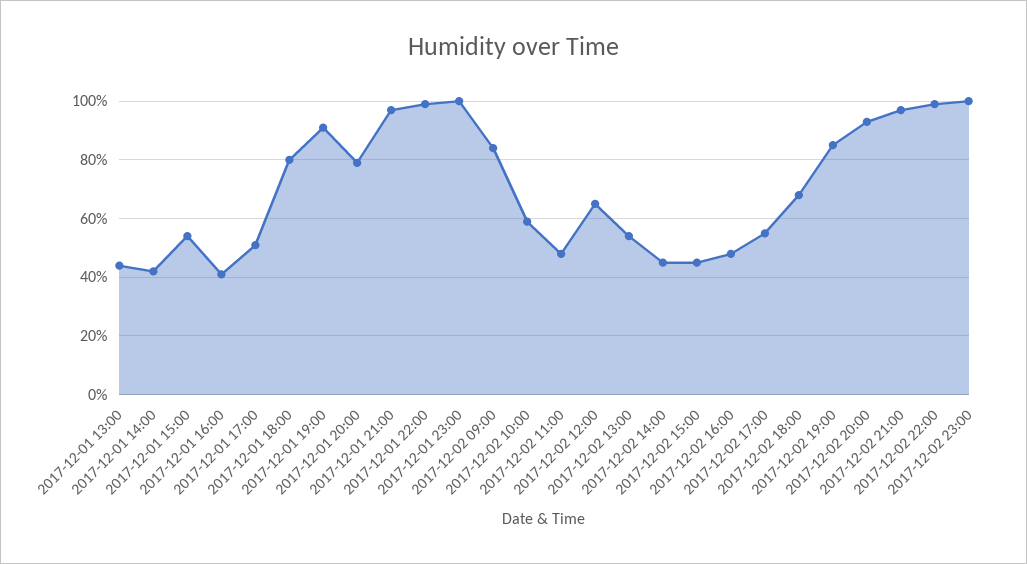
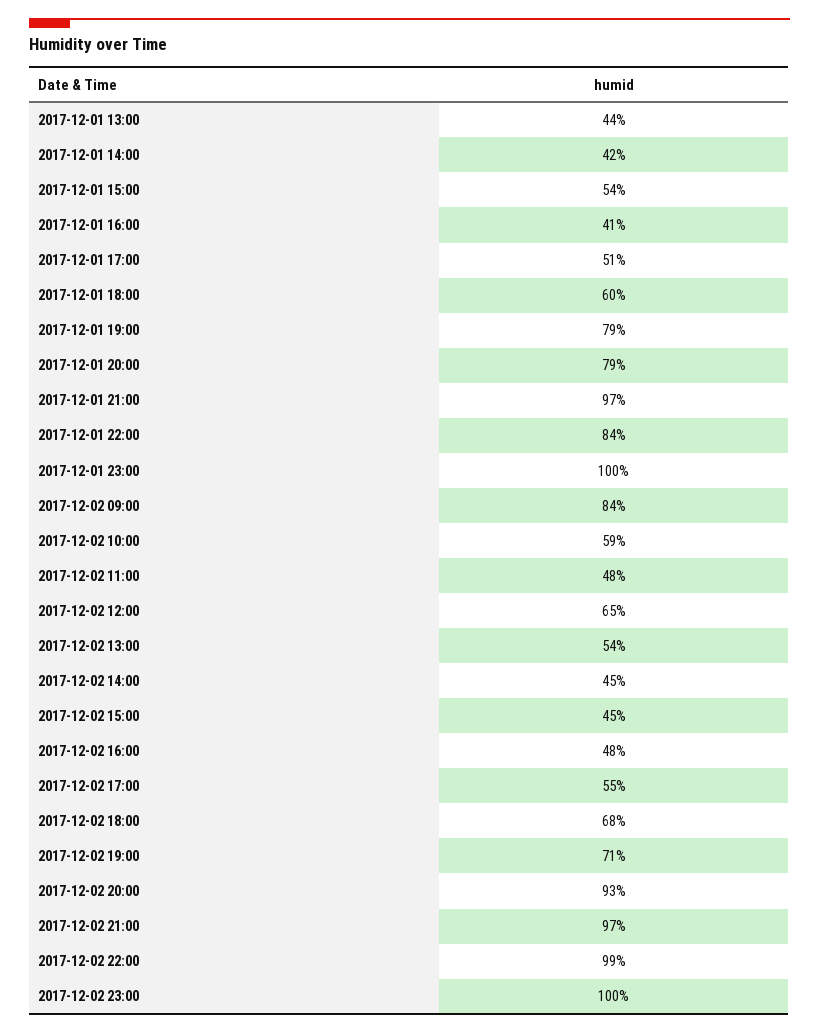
2017-12-01 18:00: 80 -> 60
2017-12-01 19:00: 90 -> 79
2017-12-01 22:00: 100 -> 84
2017-12-02 19:00: 85 -> 71

